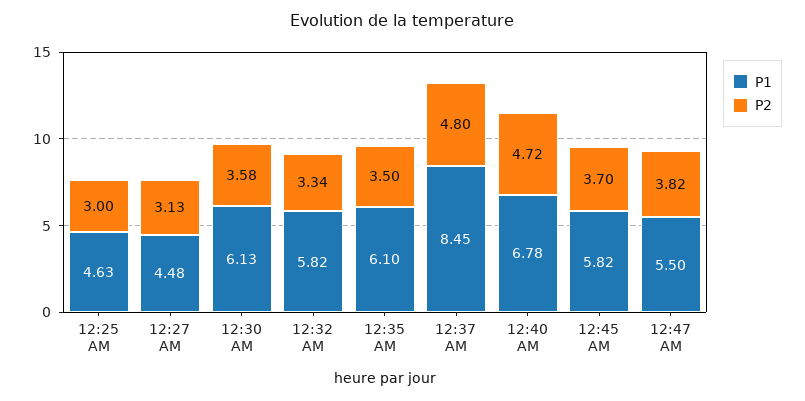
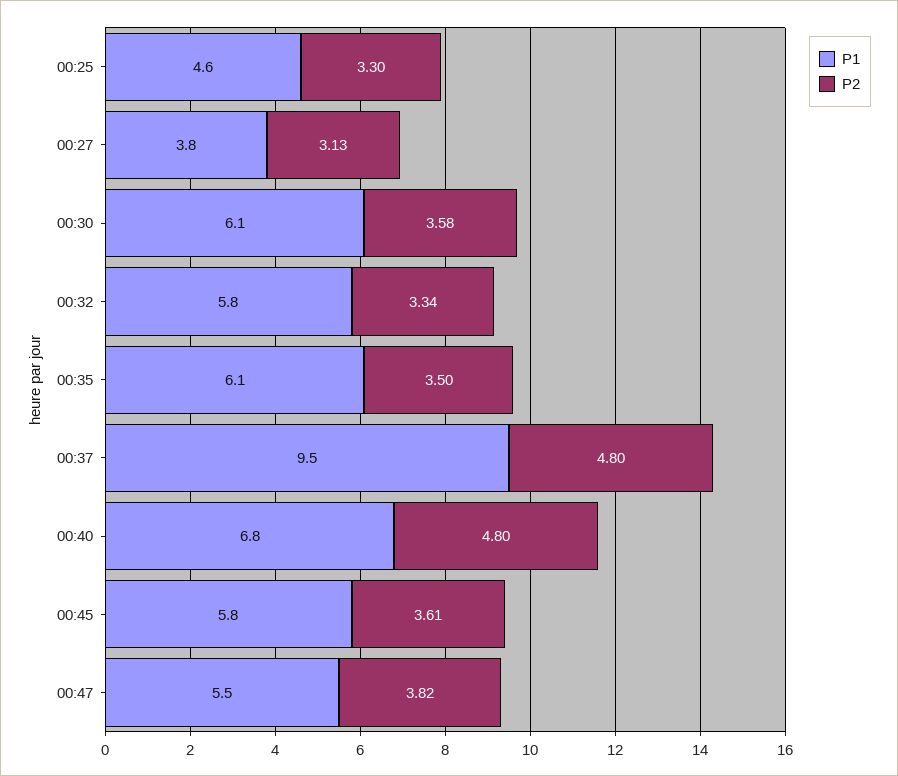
P2, 12:25 AM: 3 -> 3.3
P1, 12:27 AM: 4.48 -> 3.8
P1, 12:37 AM: 8.45 -> 9.5
P2, 12:40 AM: 4.72 -> 4.8
P2, 12:45 AM: 3.7 -> 3.61

